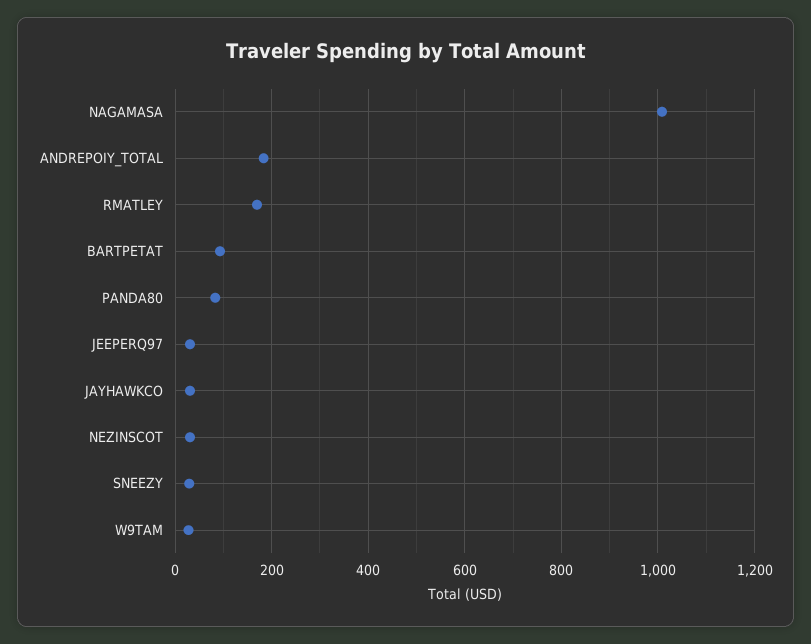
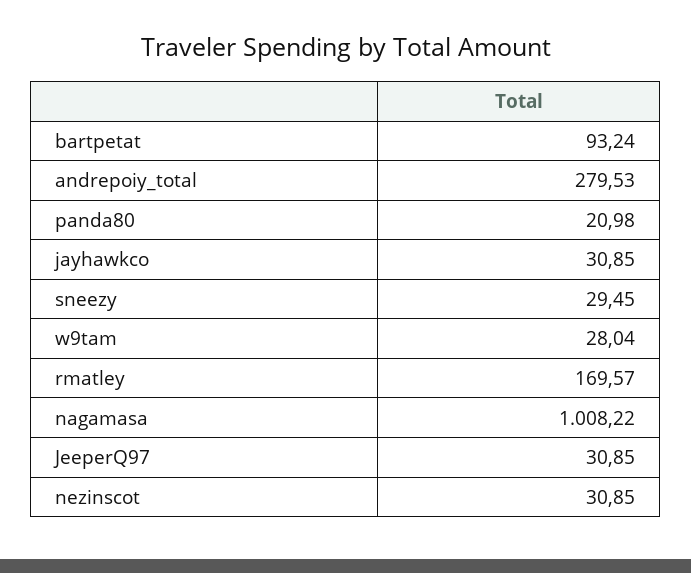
ANDREPOIY_TOTAL: 180 -> 279.53
PANDA80: 80 -> 20.98

